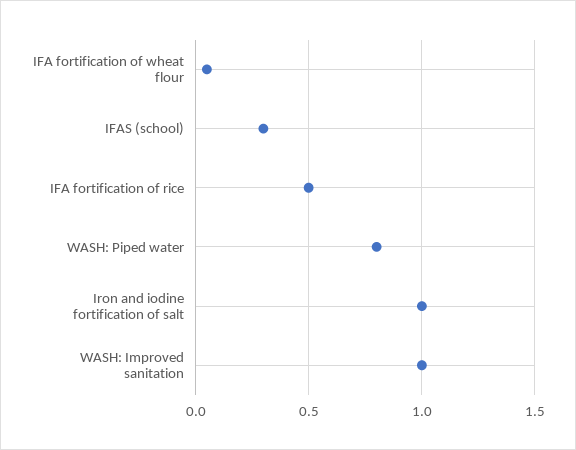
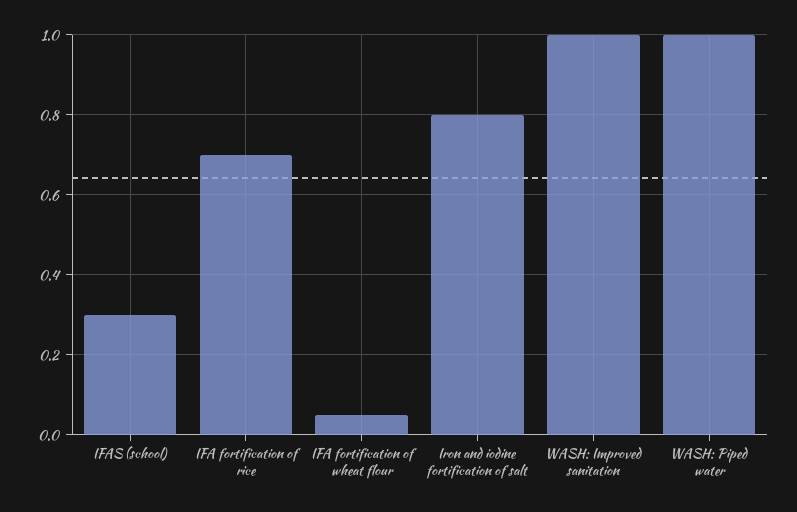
IFA fortification of rice: 0.5 -> 0.7
WASH: Piped water: 0.8 -> 1
Iron and iodine fortification of salt: 1 -> 0.8

